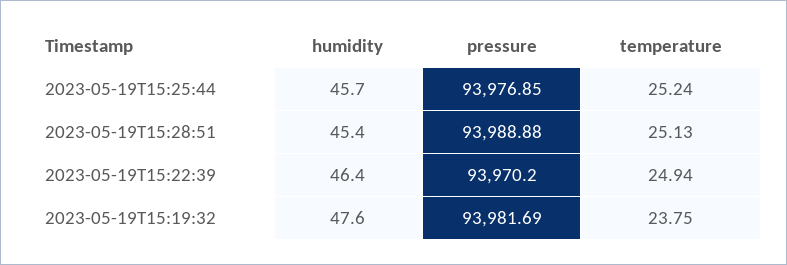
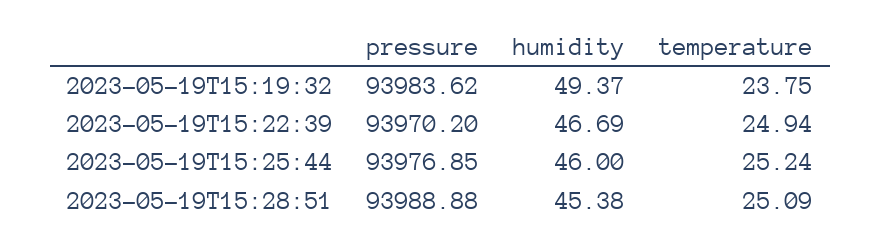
humidity, 2023-05-19T15:25:44: 45.7 -> 46
humidity, 2023-05-19T15:28:51: 45.4 -> 45.38
temperature, 2023-05-19T15:28:51: 25.13 -> 25.09
humidity, 2023-05-19T15:22:39: 46.4 -> 46.69
humidity, 2023-05-19T15:19:32: 47.6 -> 49.37
pressure, 2023-05-19T15:19:32: 93981.69 -> 93983.62

